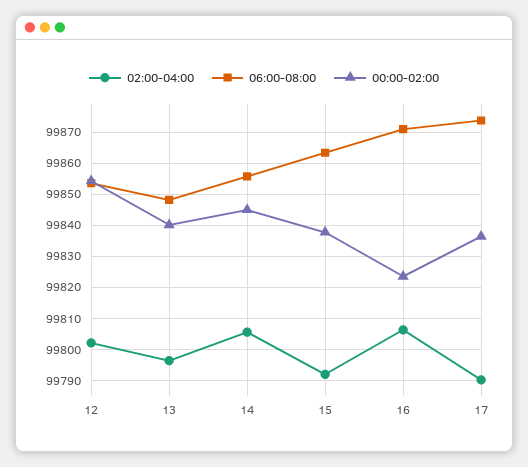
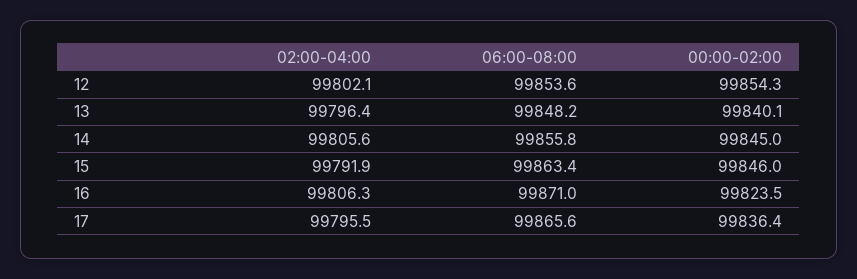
00:00-02:00, 15: 99838 -> 99846
02:00-04:00, 17: 99790 -> 99795.5
06:00-08:00, 17: 99874 -> 99865.6

